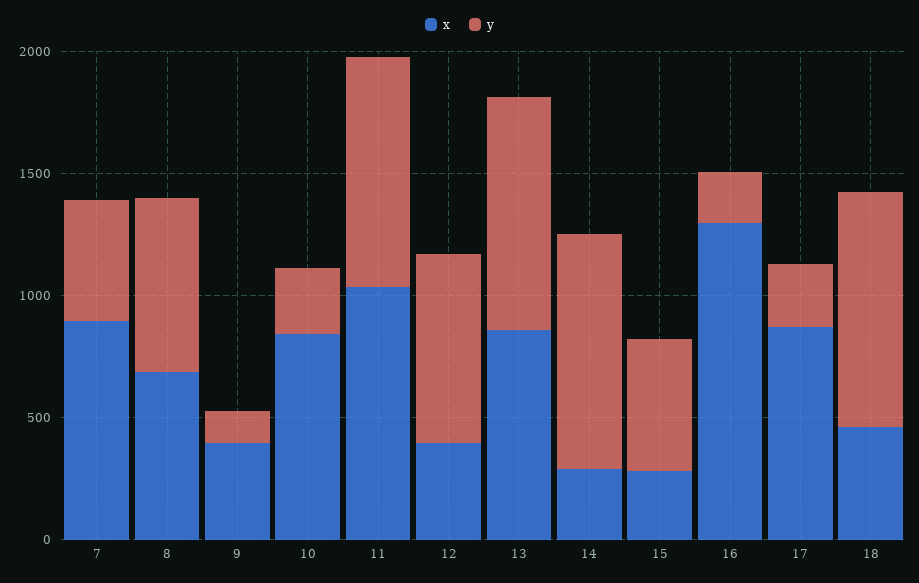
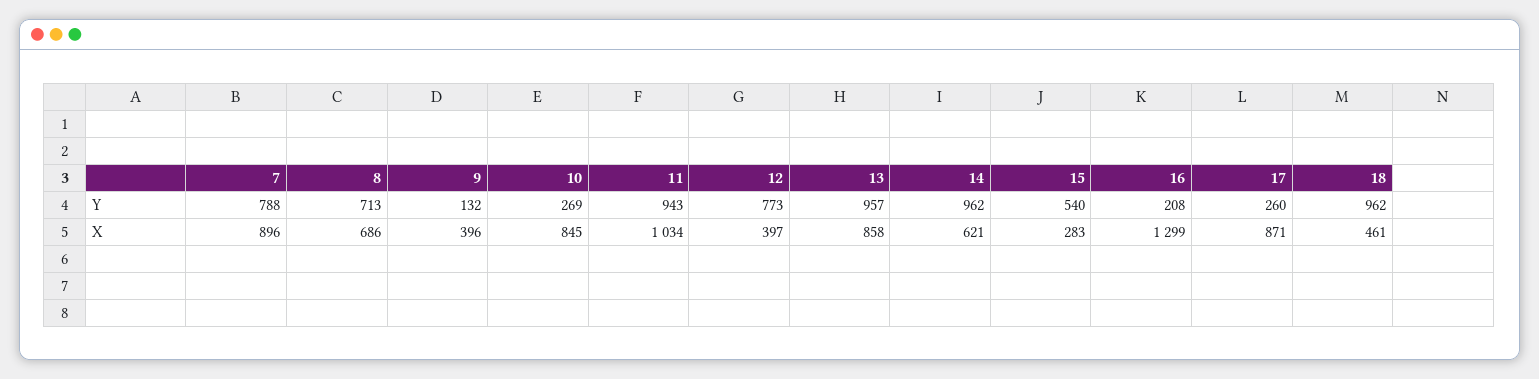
y, 7: 500 -> 788
x, 14: 300 -> 621

